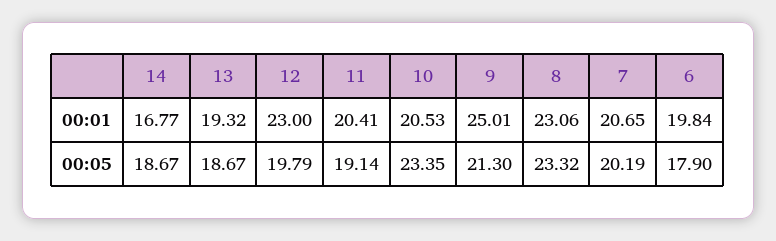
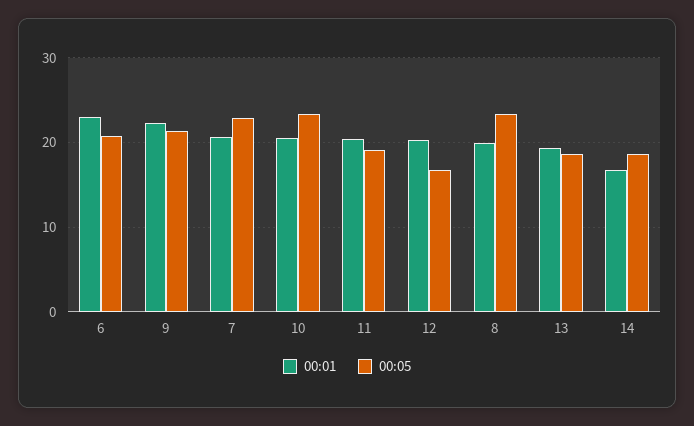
00:01, 12: 23 -> 20
00:01, 9: 25.01 -> 22
00:01, 8: 23.06 -> 20
00:01, 6: 19.84 -> 23
00:05, 12: 19.79 -> 17
00:05, 7: 20.19 -> 23
00:05, 6: 17.9 -> 21

